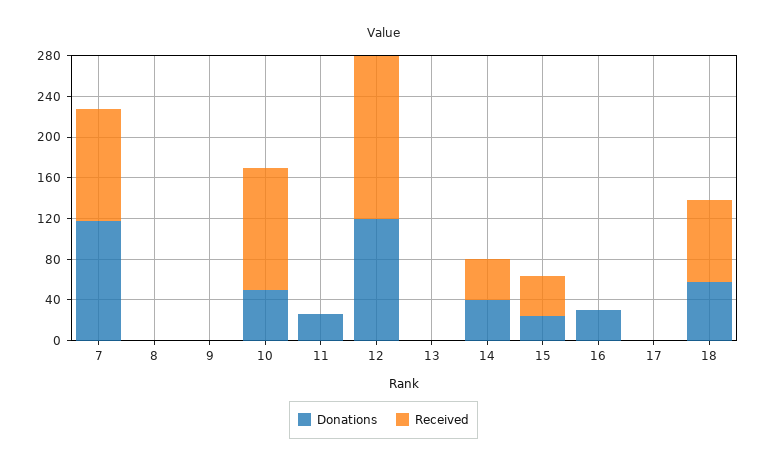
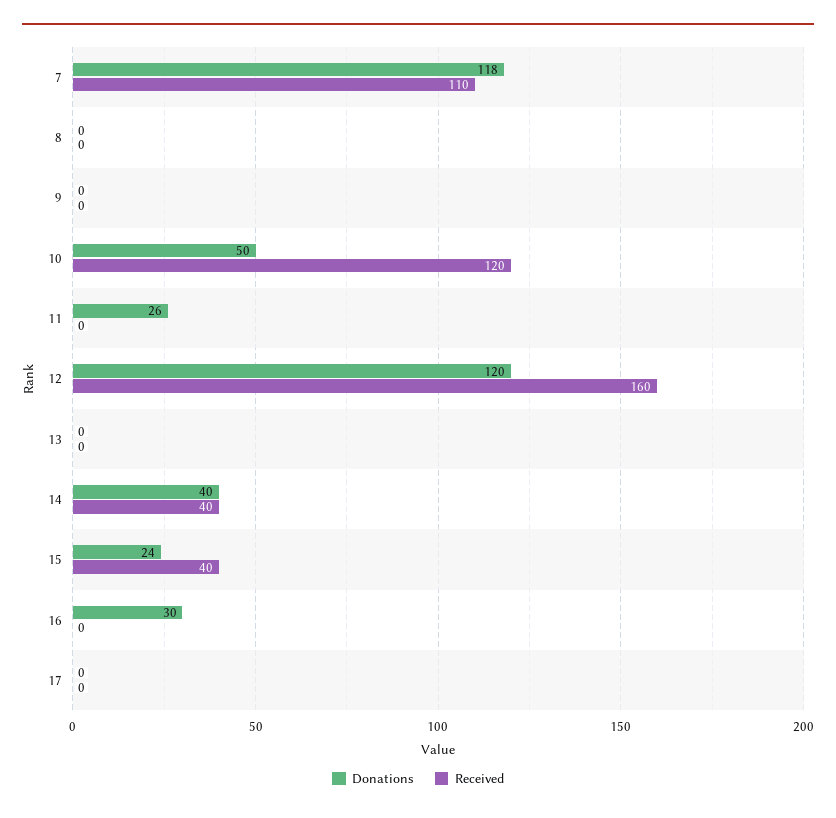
Donations, 18: 60 -> none
Received, 18: 80 -> none

